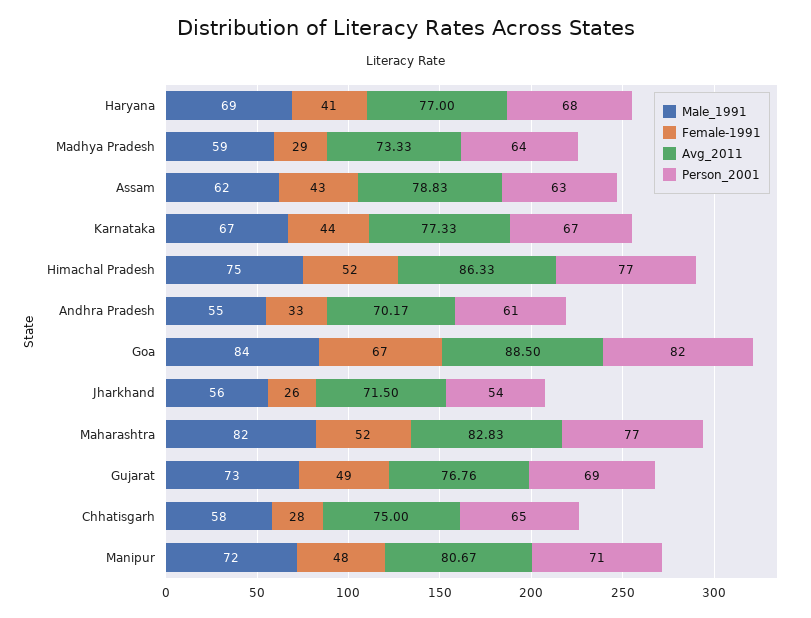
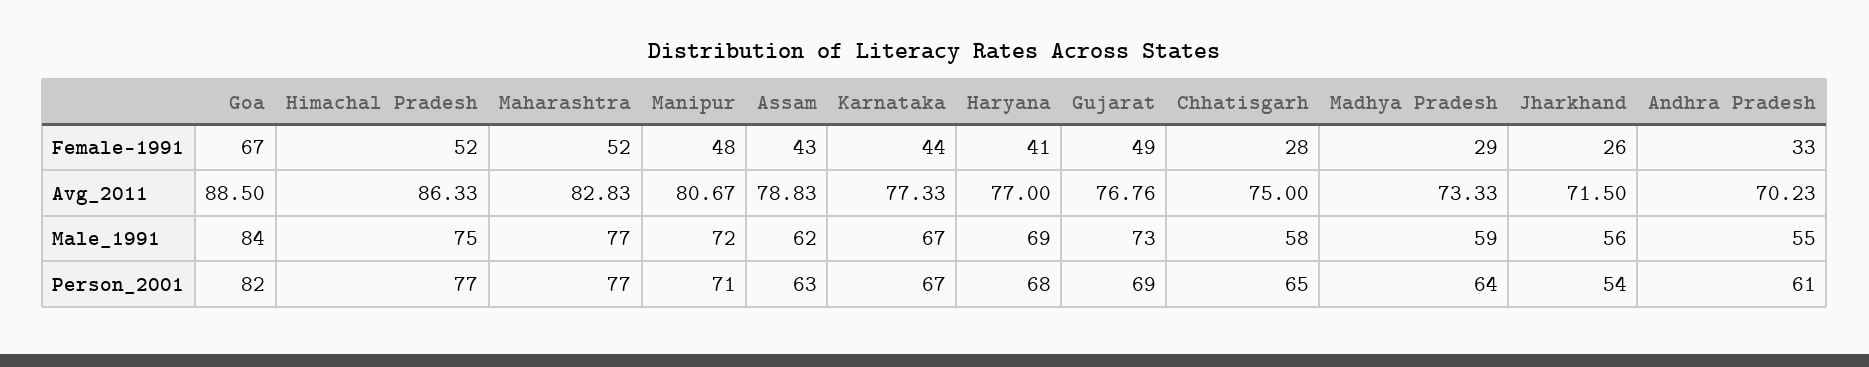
Avg_2011, Andhra Pradesh: 70.17 -> 70.23
Male_1991, Maharashtra: 82 -> 77

